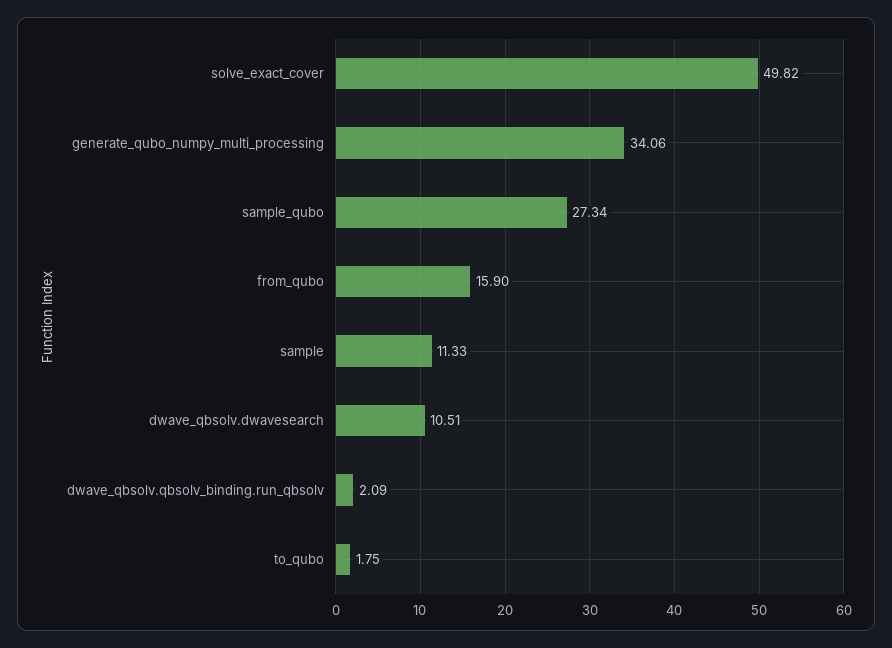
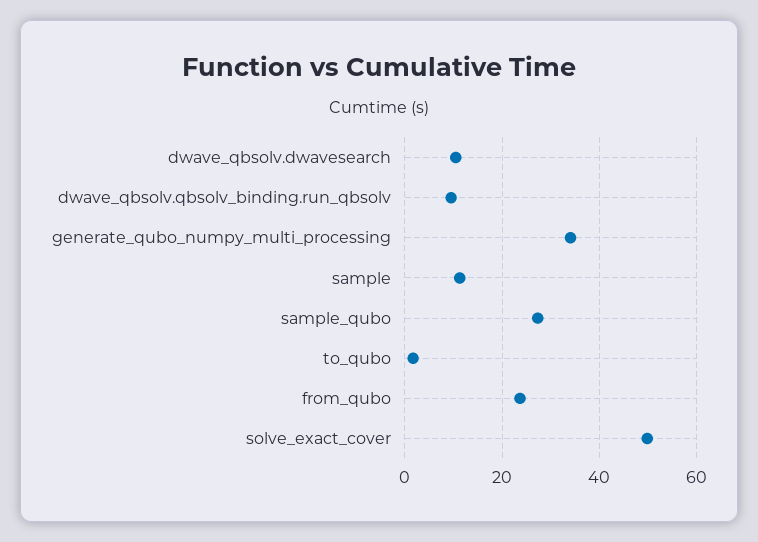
from_qubo: 15.9 -> 24
dwave_qbsolv.qbsolv_binding.run_qbsolv: 2.09 -> 10

